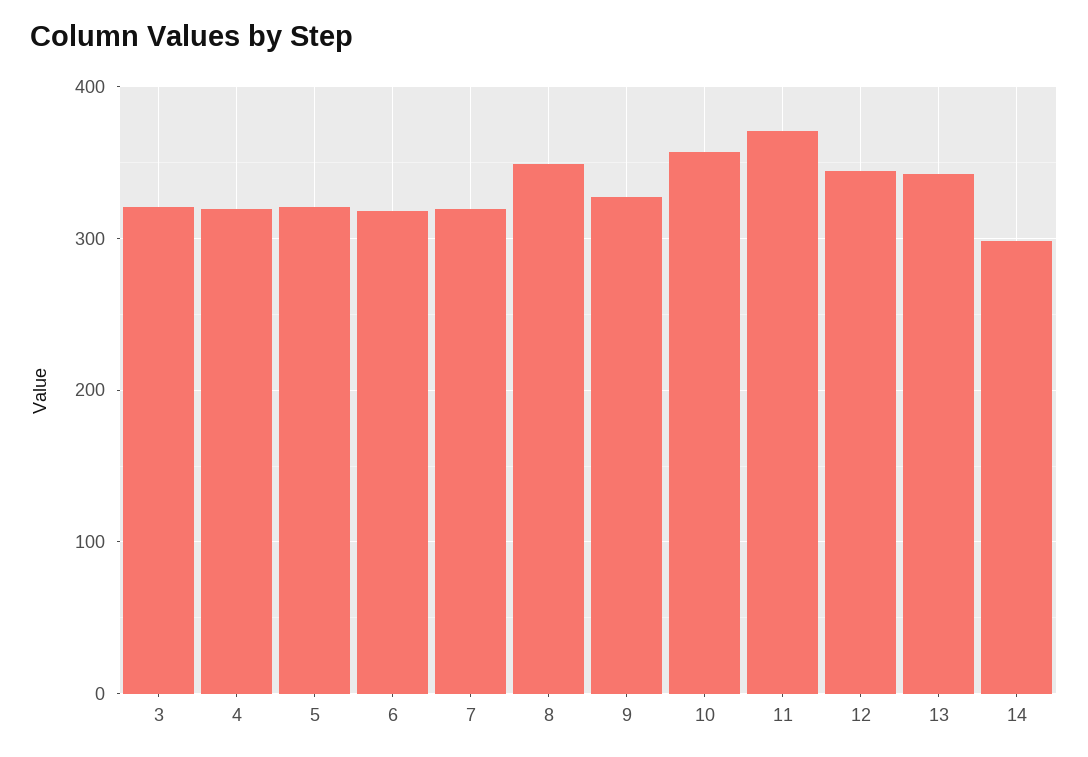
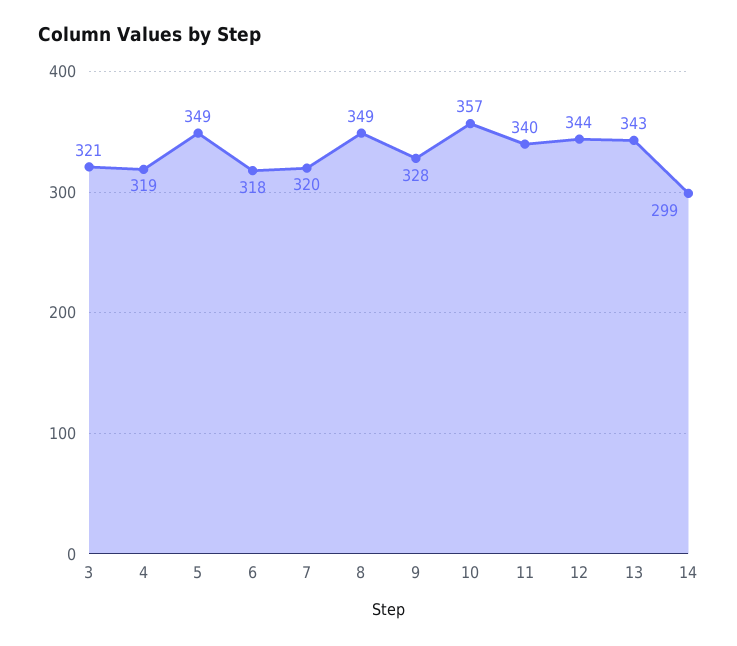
5: 320 -> 349
11: 370 -> 340

